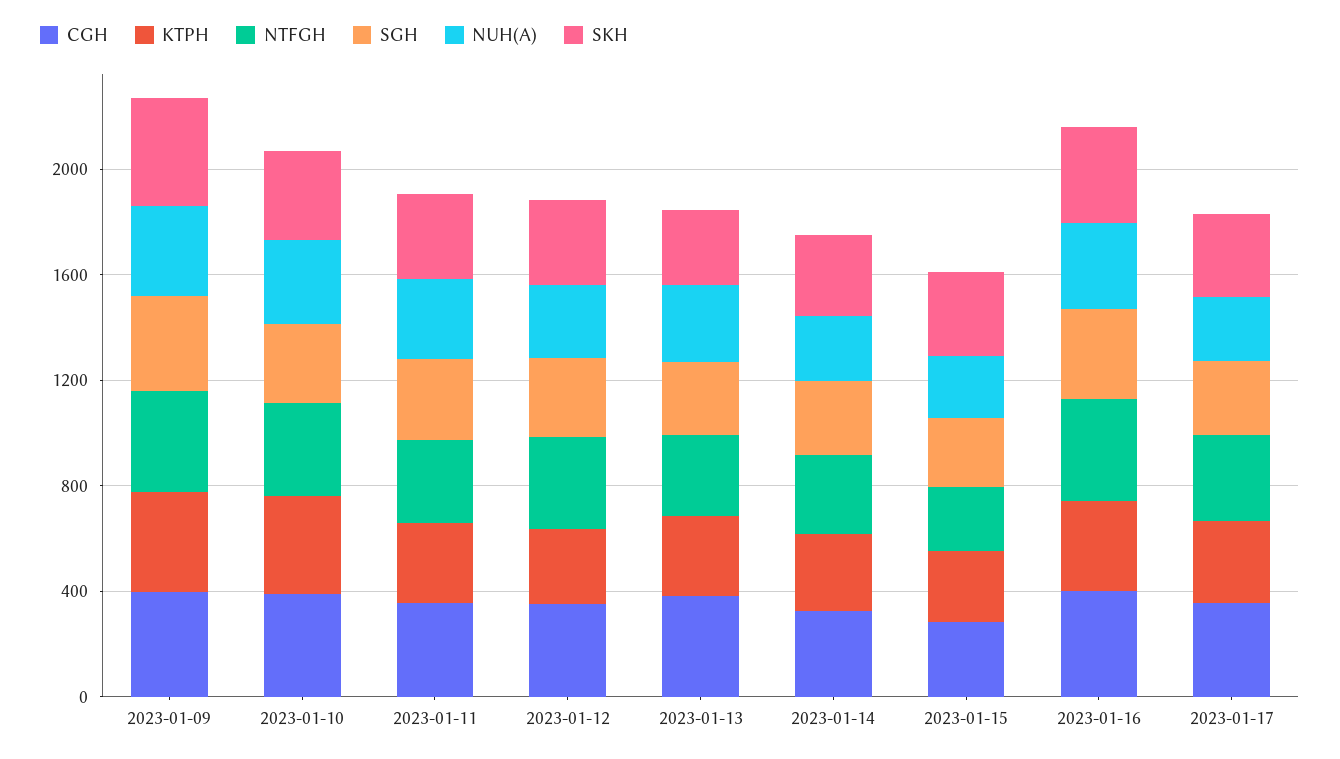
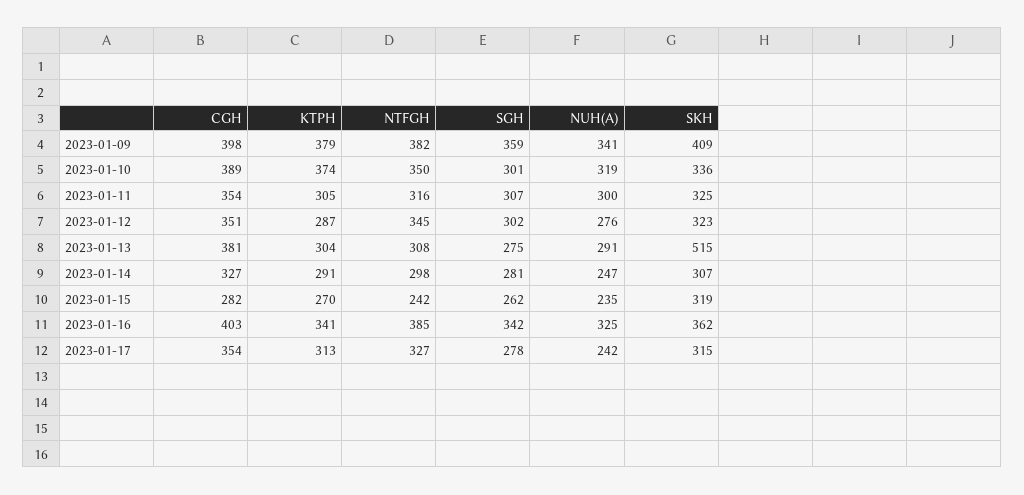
SKH, 2023-01-13: 300 -> 515

